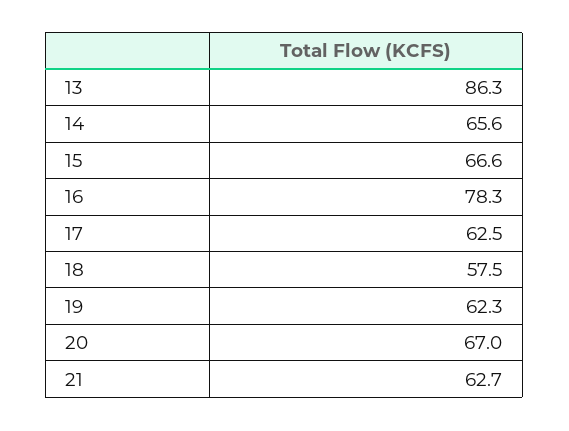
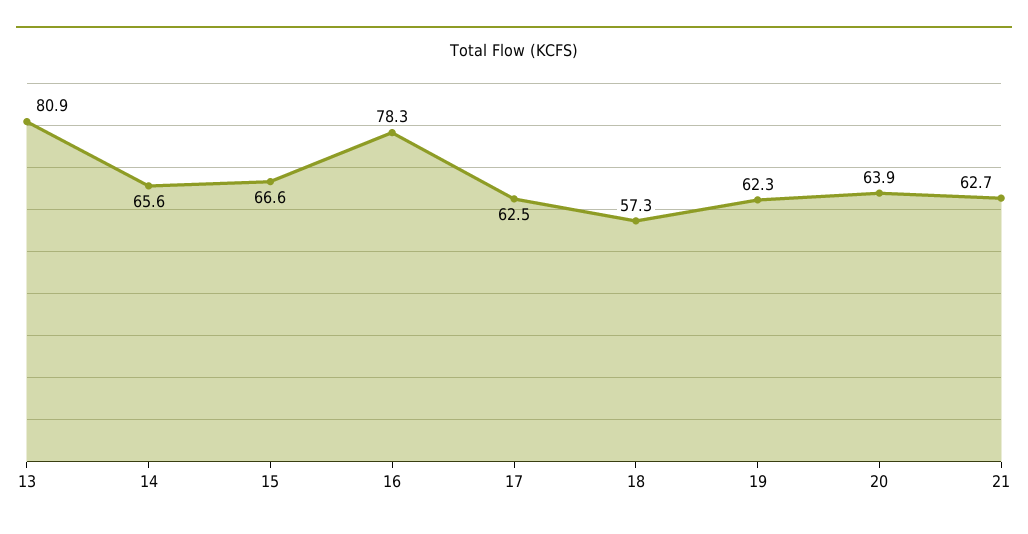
13: 86.3 -> 80.9
18: 57.5 -> 57.3
20: 67 -> 63.9

